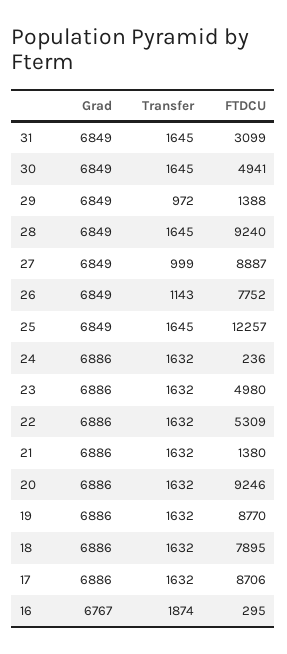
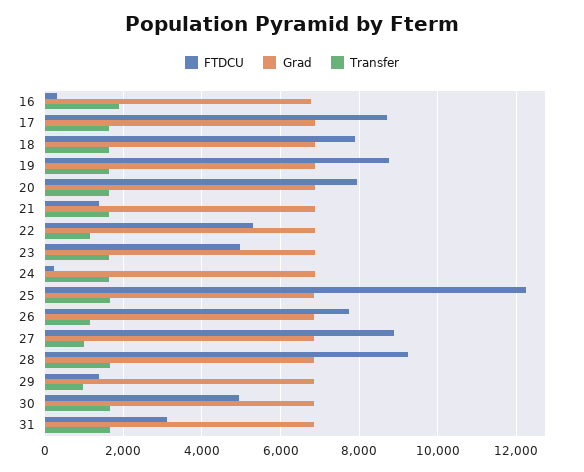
Transfer, 22: 1632 -> 1200
FTDCU, 20: 9246 -> 8000

